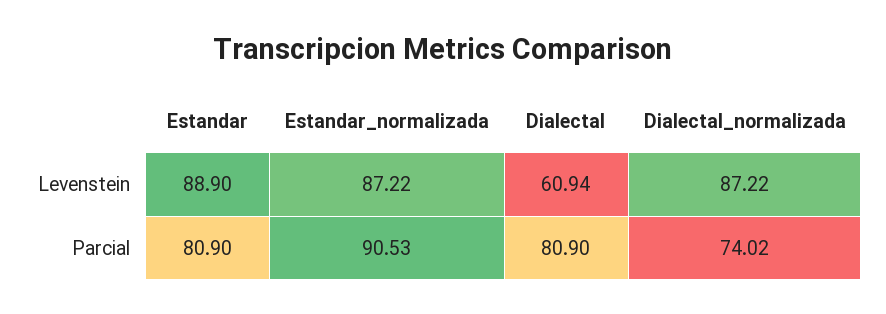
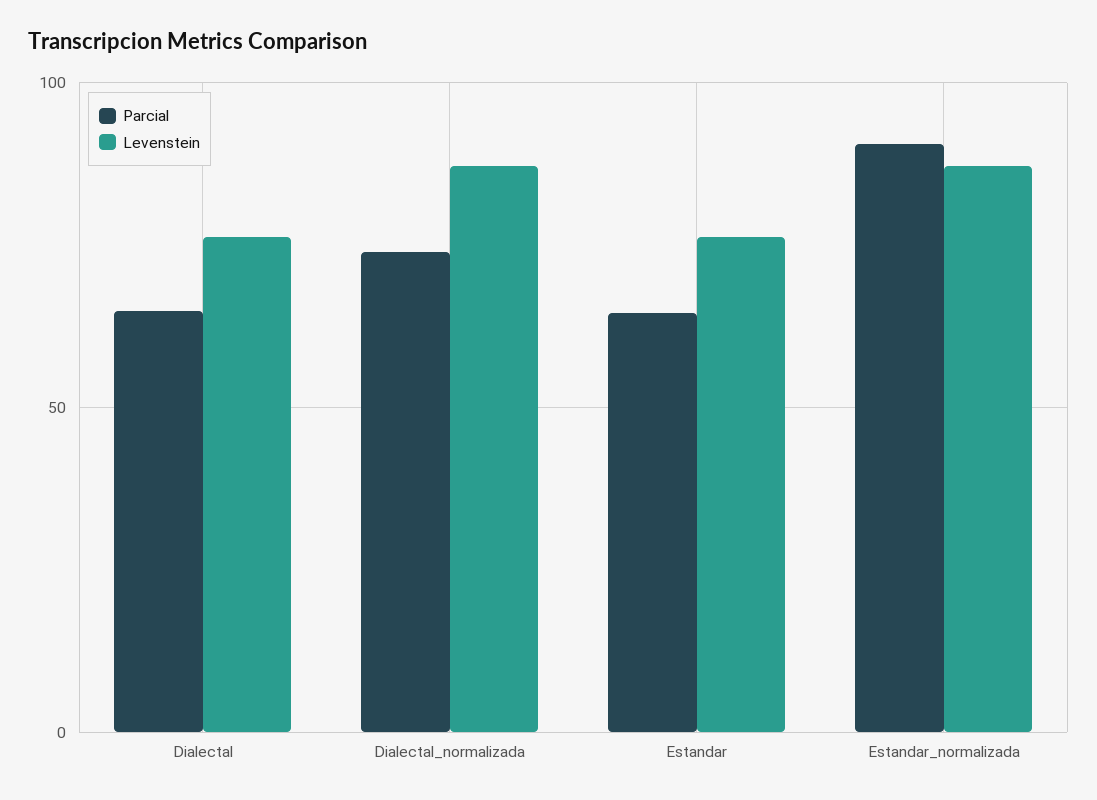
Levenstein, Estandar: 88.9 -> 75
Levenstein, Dialectal: 60.94 -> 75
Parcial, Estandar: 80.9 -> 65
Parcial, Dialectal: 80.9 -> 65

